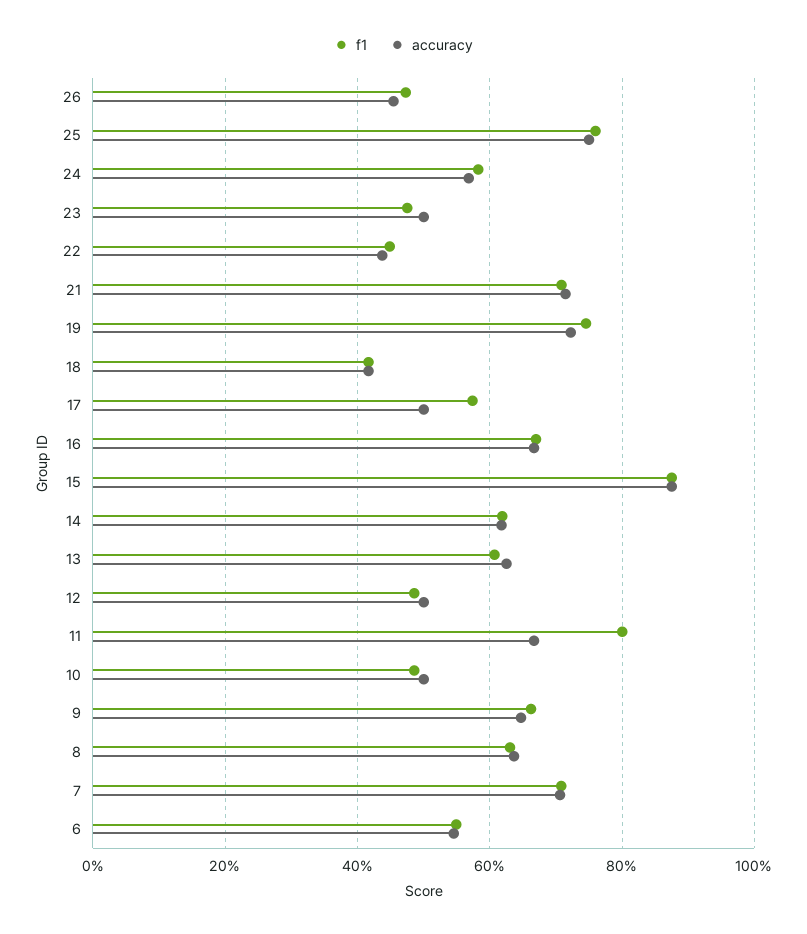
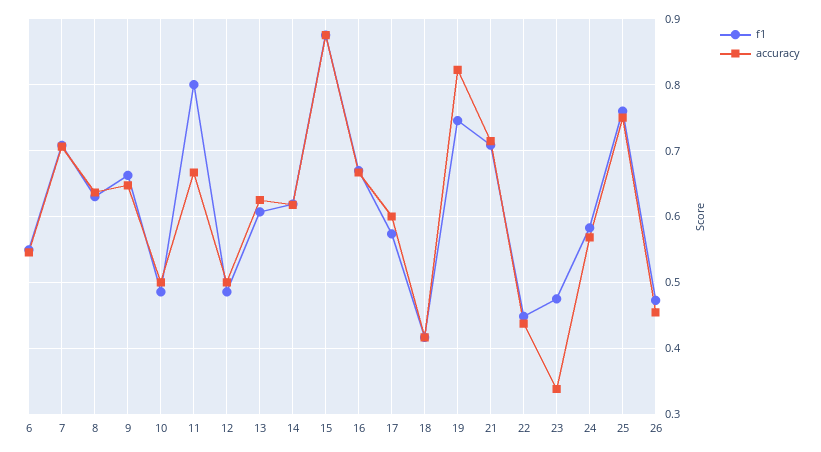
accuracy, 23: 0.5 -> 0.34
accuracy, 19: 0.72 -> 0.82
accuracy, 17: 0.5 -> 0.6

